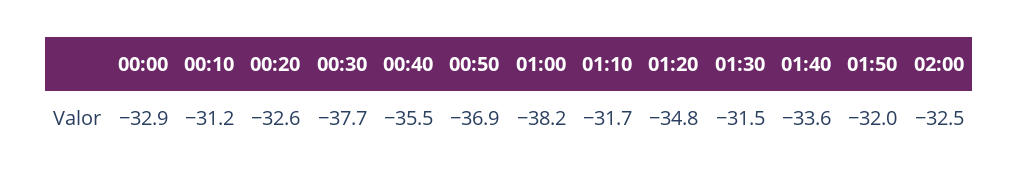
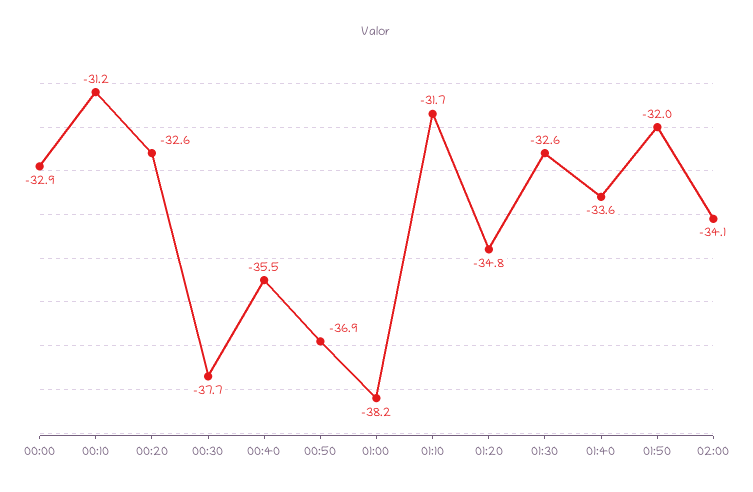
01:30: -31.5 -> -32.6
02:00: -32.5 -> -34.1

